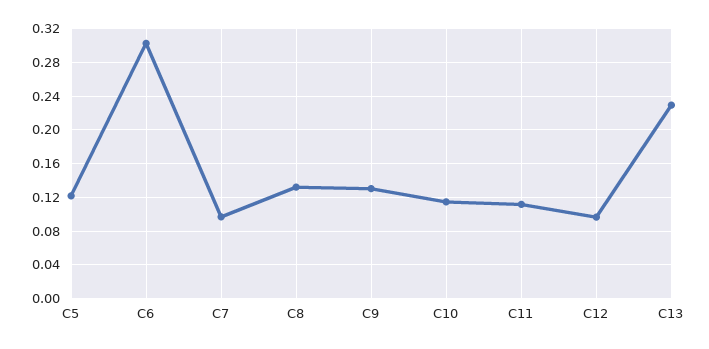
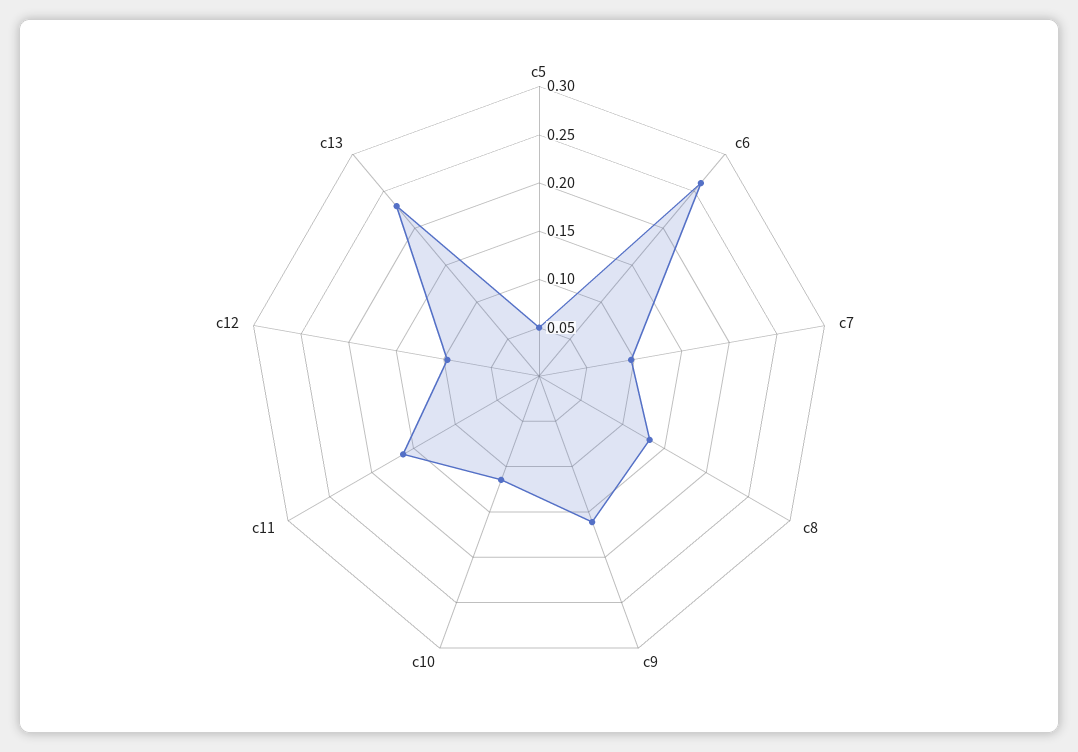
C5: 0.12 -> 0.05
C6: 0.3 -> 0.26
C9: 0.13 -> 0.16
C11: 0.11 -> 0.16

